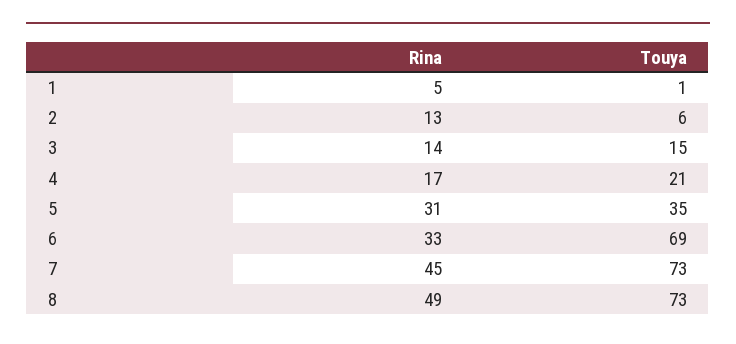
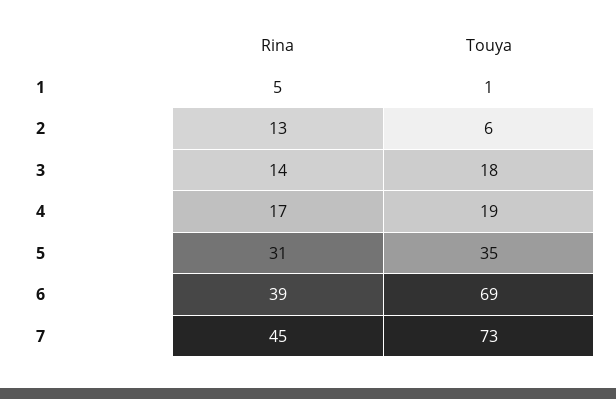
Touya, 3: 15 -> 18
Touya, 4: 21 -> 19
Rina, 6: 33 -> 39
Rina, 8: 49 -> none
Touya, 8: 73 -> none

